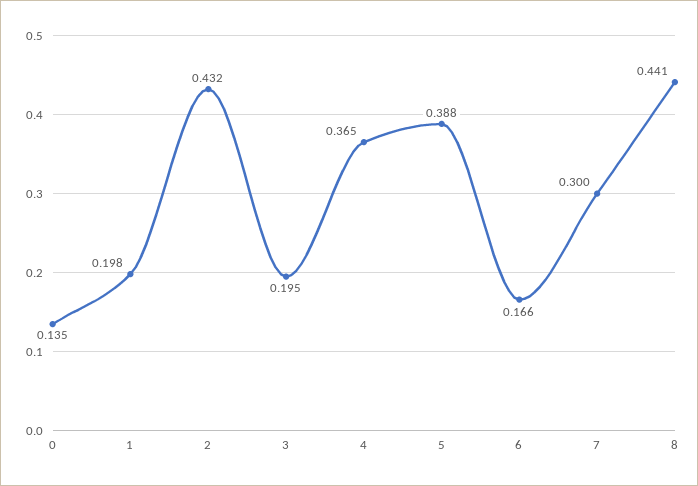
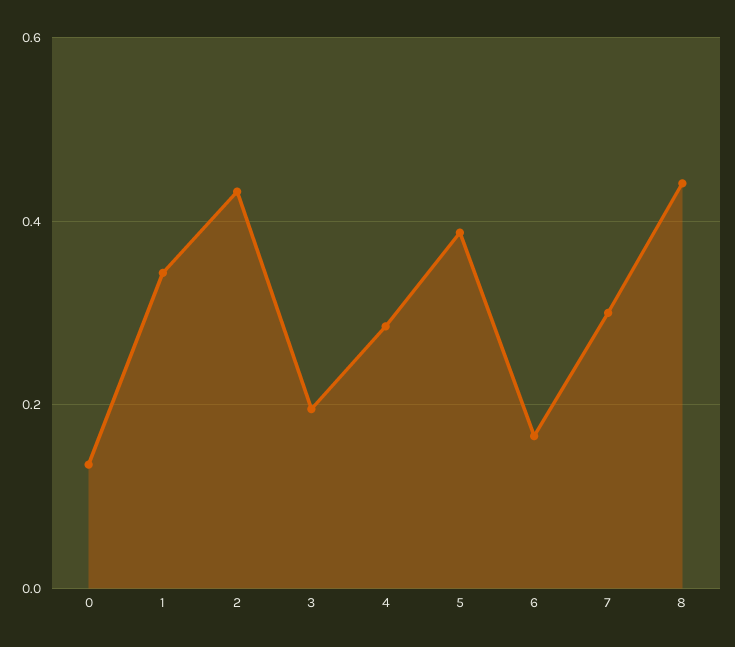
1: 0.198 -> 0.34
4: 0.365 -> 0.28

